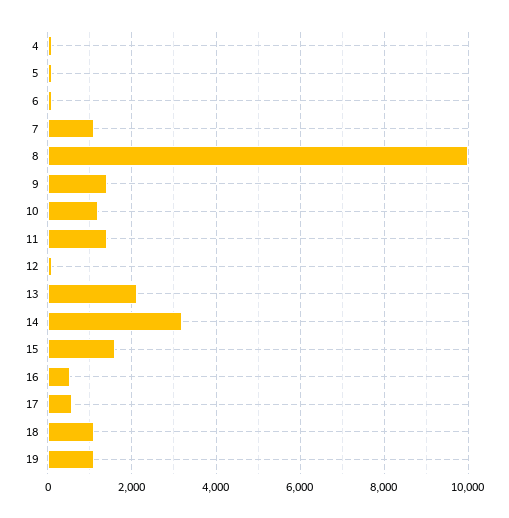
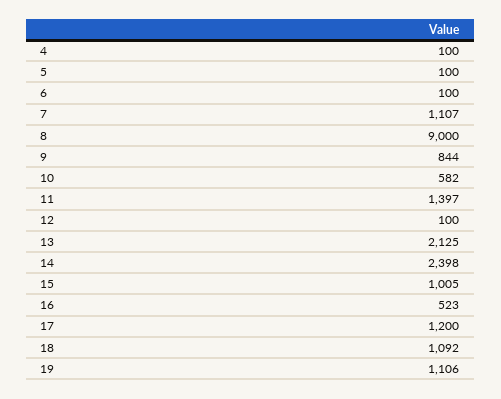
8: 10000 -> 9000
9: 1400 -> 844
10: 1200 -> 582
14: 3200 -> 2398
15: 1600 -> 1005
17: 600 -> 1200

